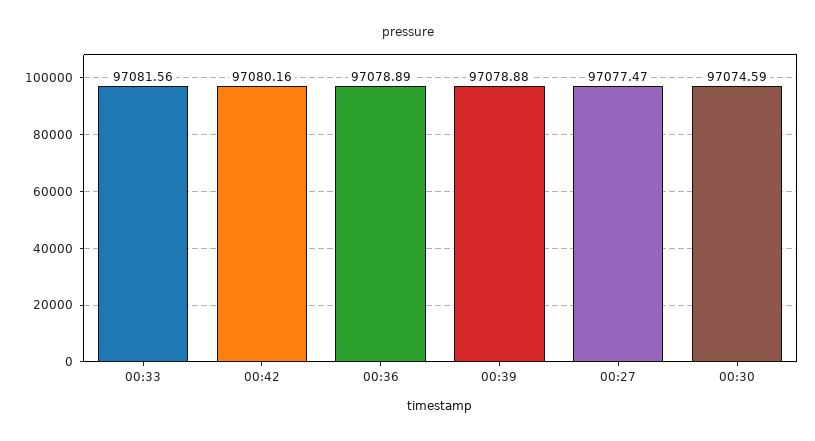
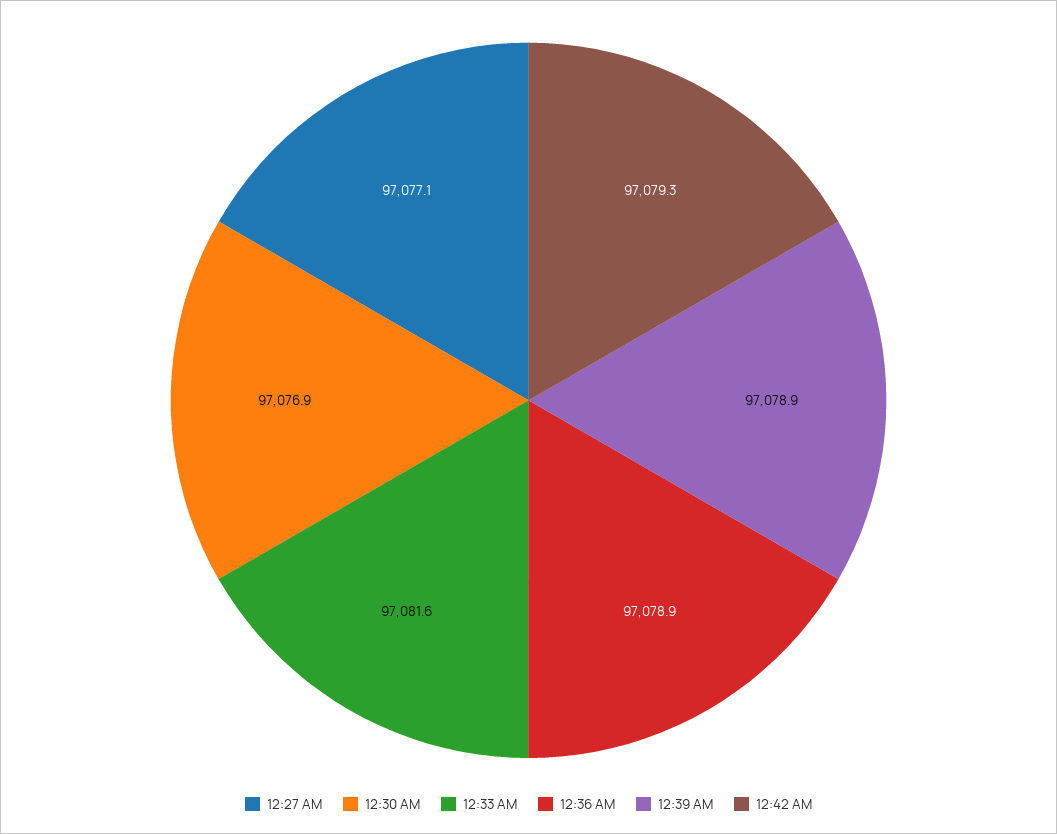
00:42: 97080.16 -> 97079.3
00:27: 97077.47 -> 97077.1
00:30: 97074.59 -> 97076.9

